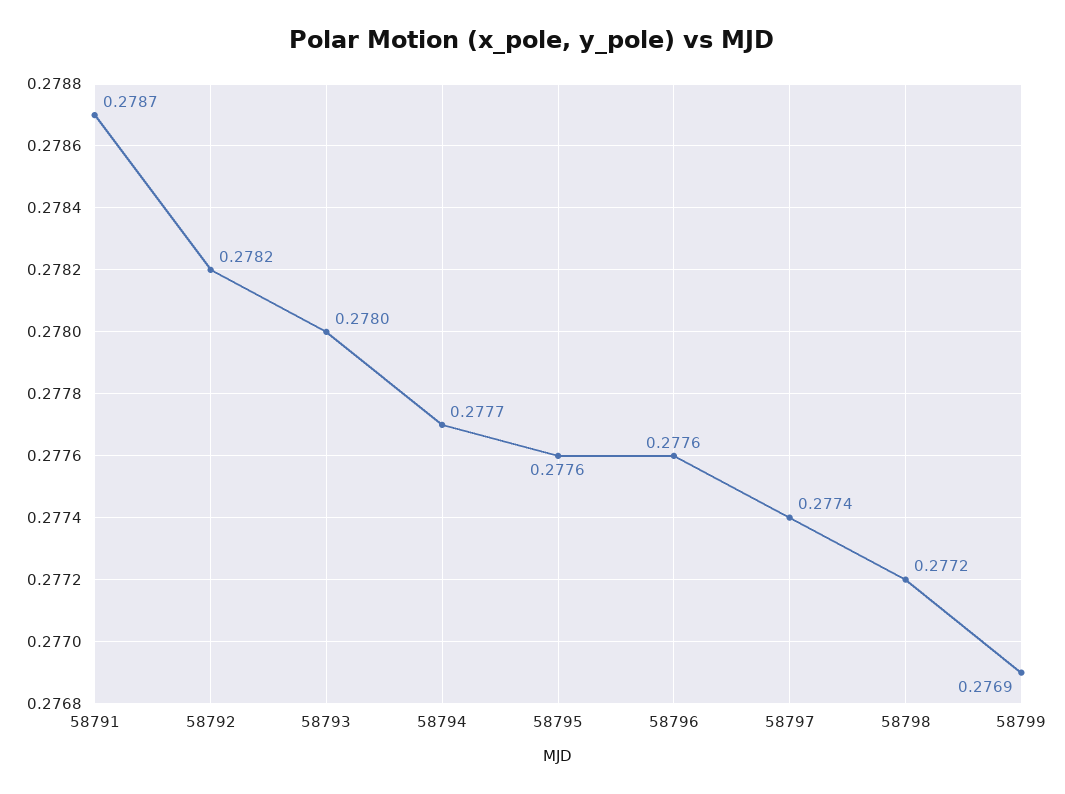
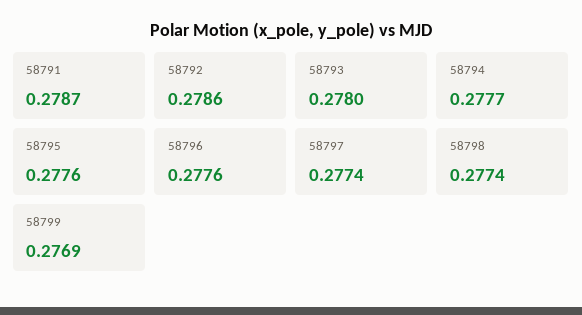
58792: 0.2782 -> 0.2786
58798: 0.2772 -> 0.2774

